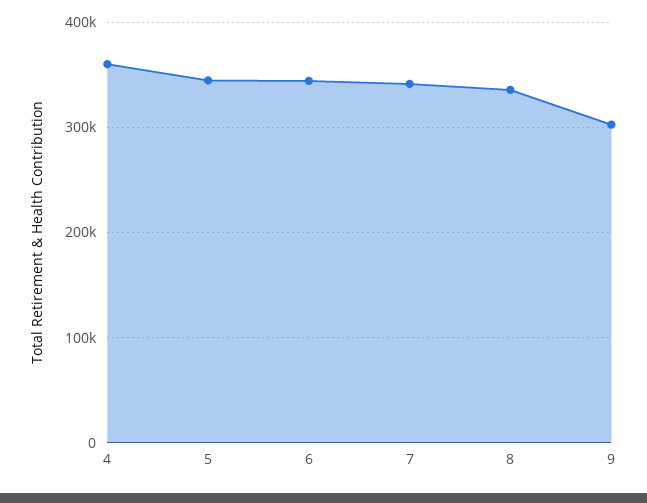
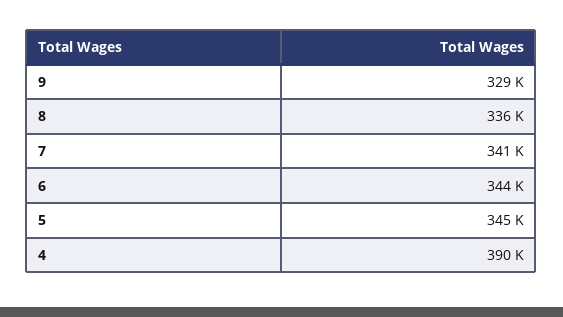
4: 360000 -> 390000
9: 300000 -> 329000

